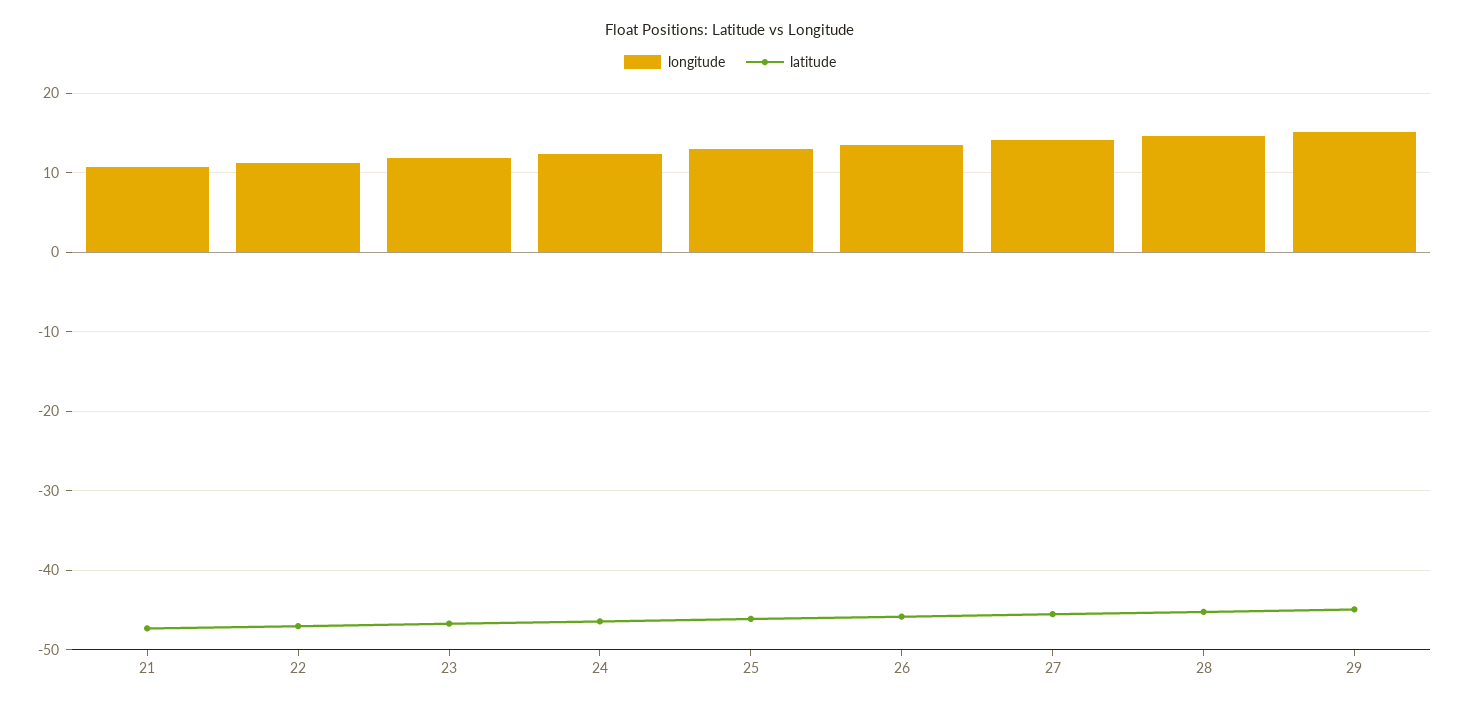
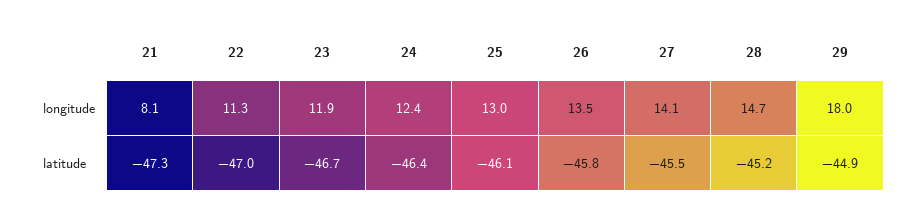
longitude, 21: 11 -> 8.1
longitude, 29: 15 -> 18

